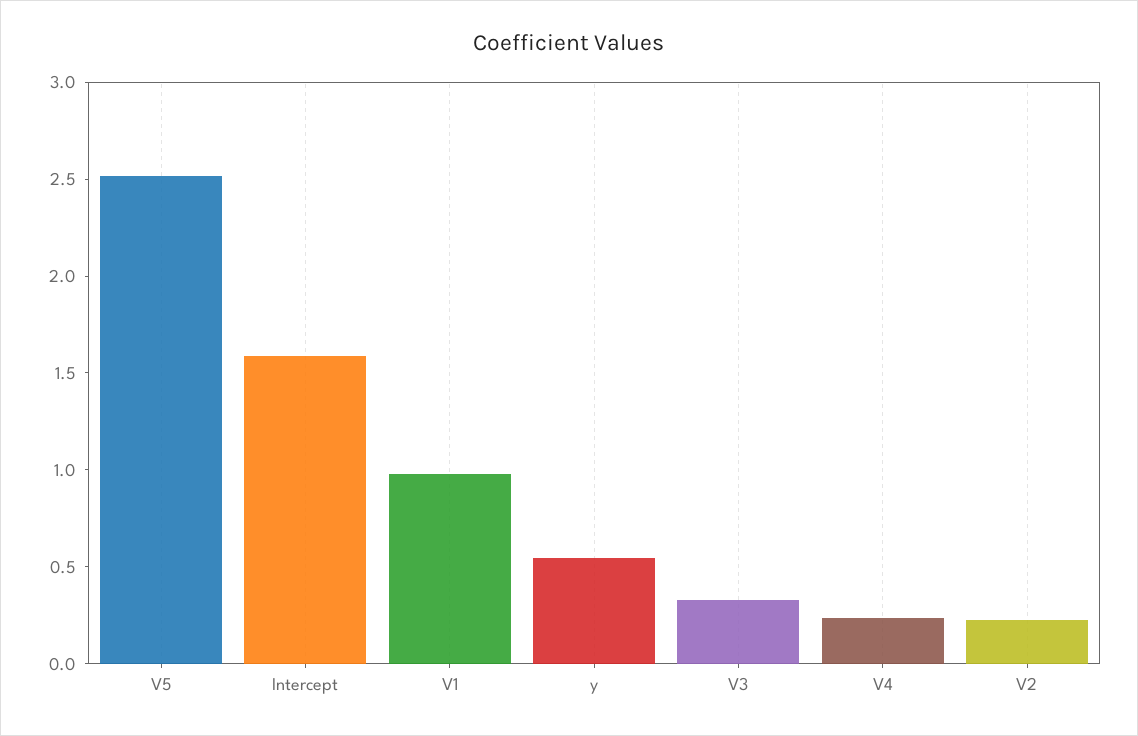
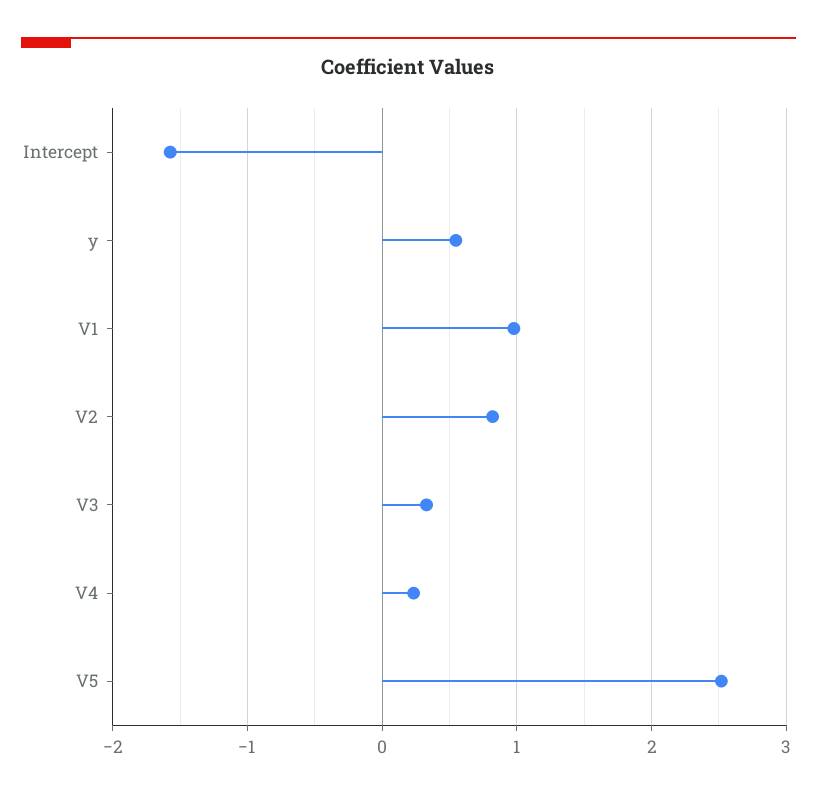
Intercept: 1.6 -> -1.6
V2: 0.2 -> 0.8

